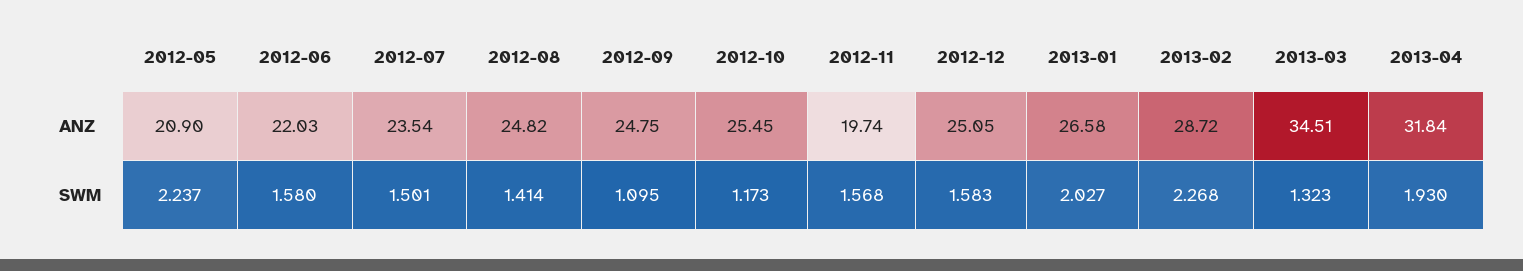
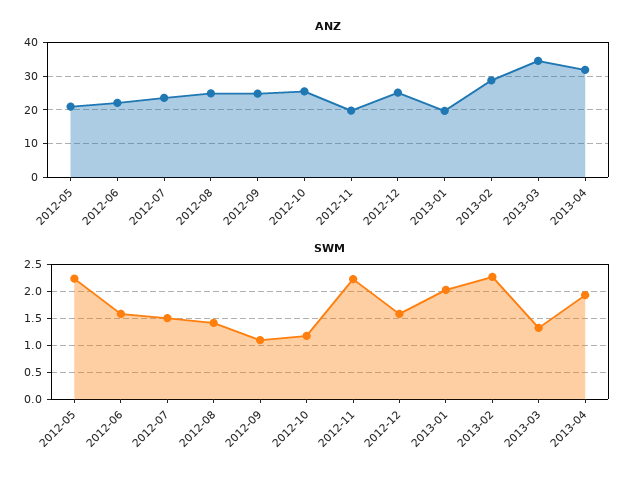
ANZ, 2013-01: 26.58 -> 20
SWM, 2012-11: 1.568 -> 2.25

